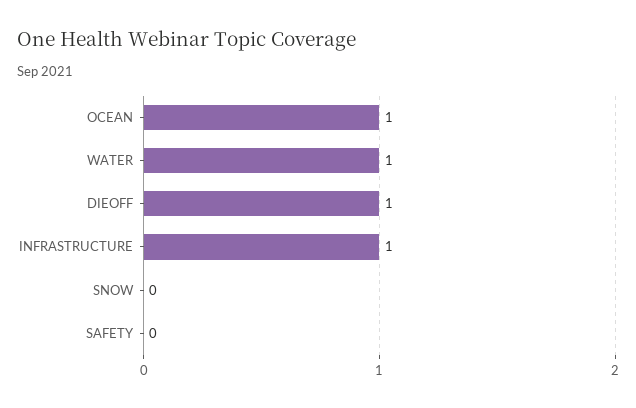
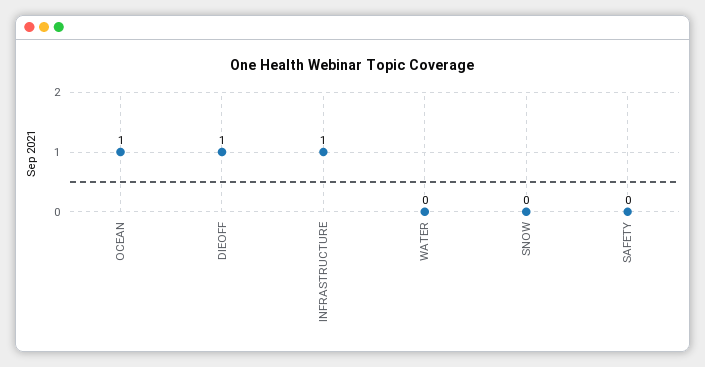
WATER: 1 -> 0

